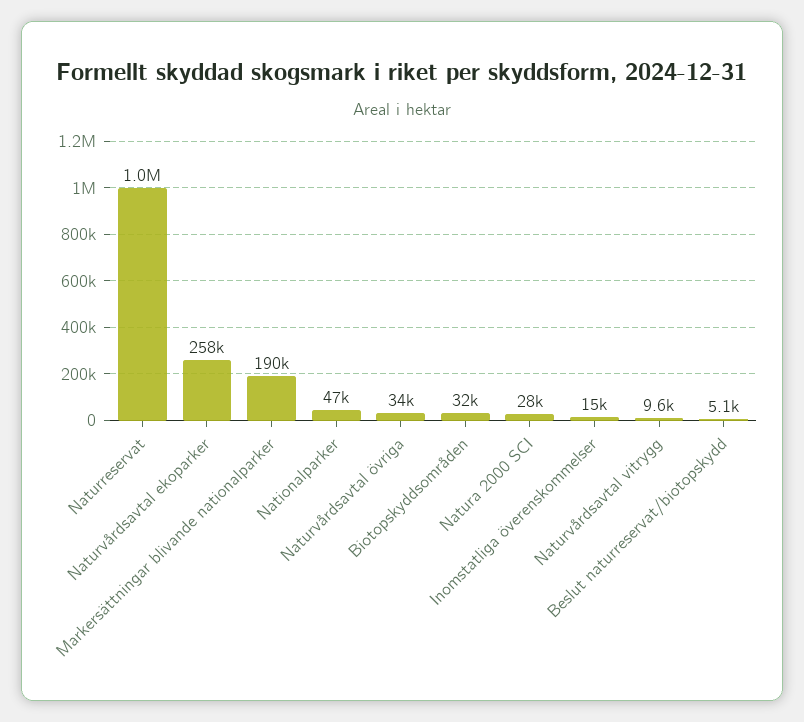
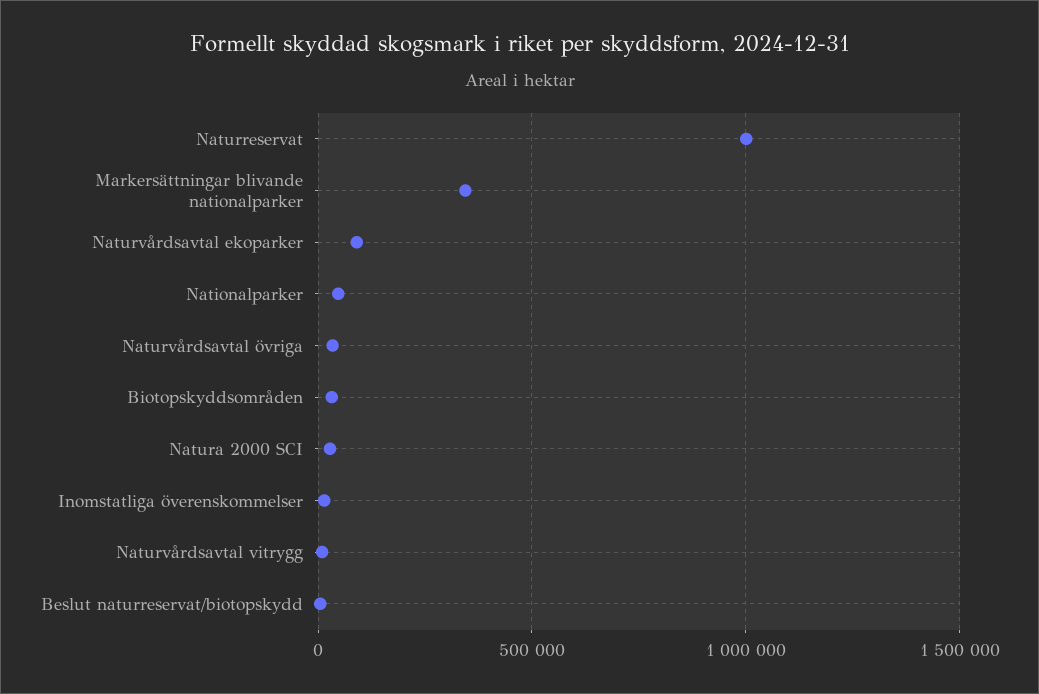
Naturvårdsavtal ekoparker: 258000 -> 100000
Markersättningar blivande nationalparker: 190000 -> 350000

